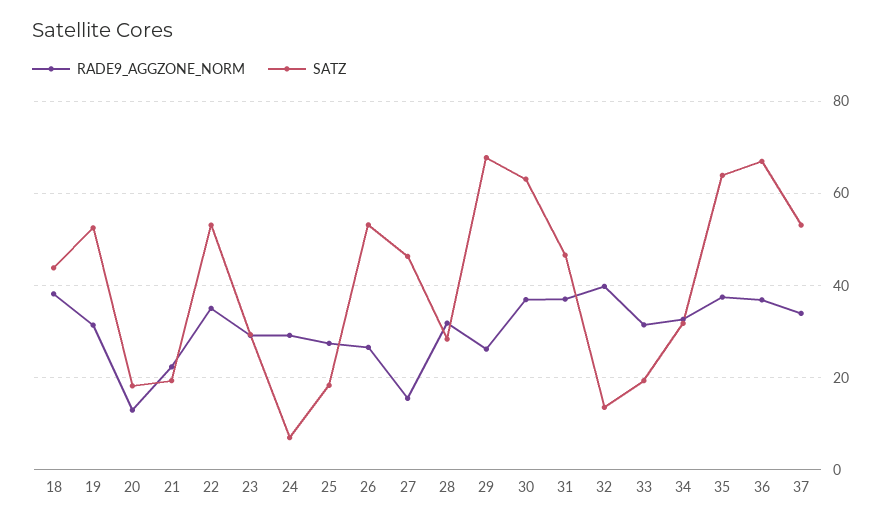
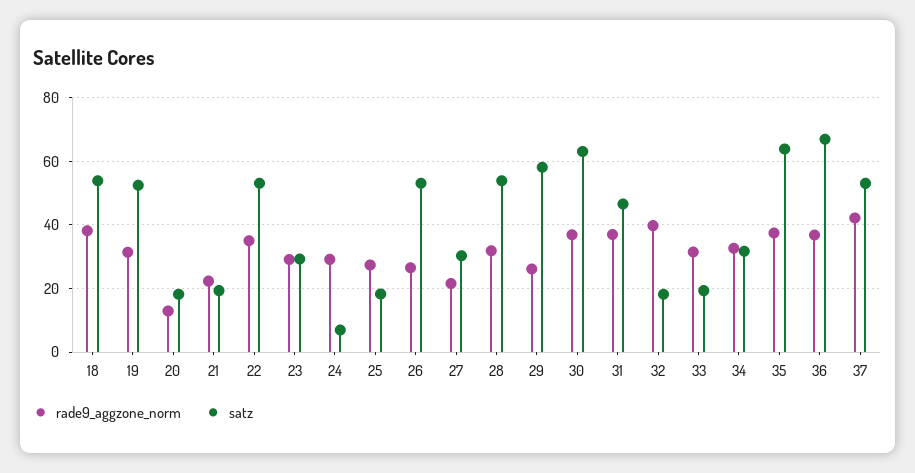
SATZ, 18: 44 -> 54
RADE9_AGGZONE_NORM, 27: 16 -> 22
SATZ, 27: 46 -> 30
SATZ, 28: 28 -> 54
SATZ, 29: 68 -> 58
SATZ, 32: 14 -> 18
RADE9_AGGZONE_NORM, 37: 34 -> 42

